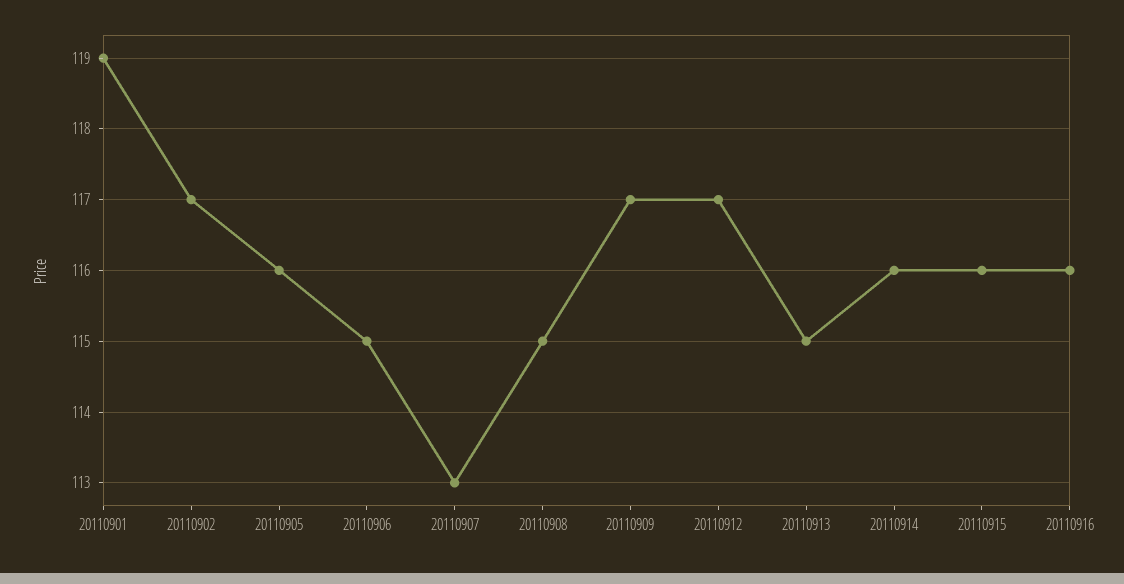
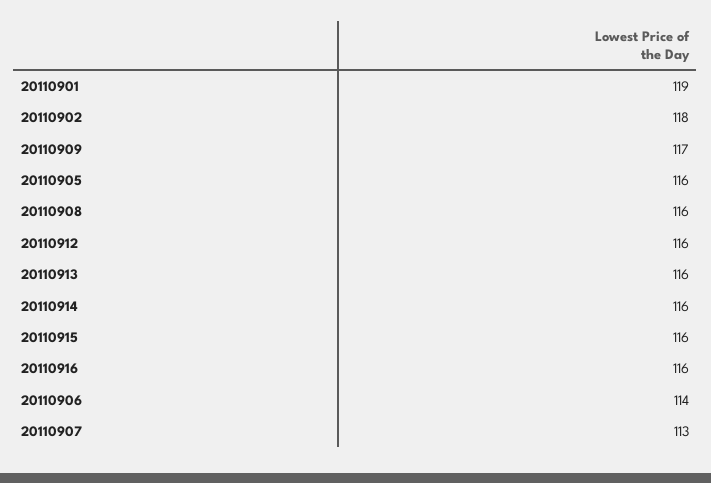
20110902: 117 -> 118
20110906: 115 -> 114
20110908: 115 -> 116
20110912: 117 -> 116
20110913: 115 -> 116

